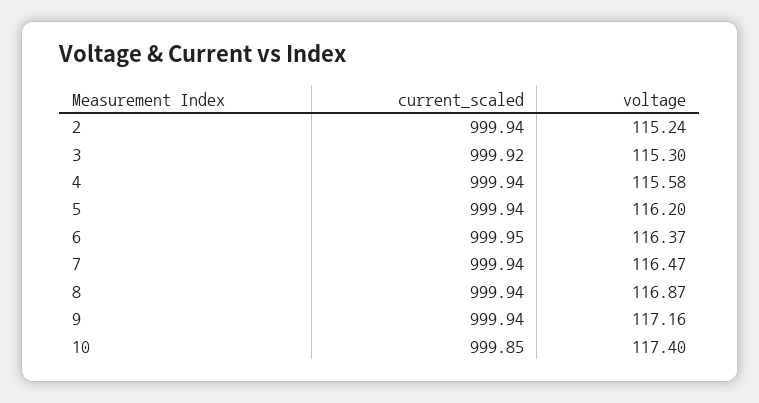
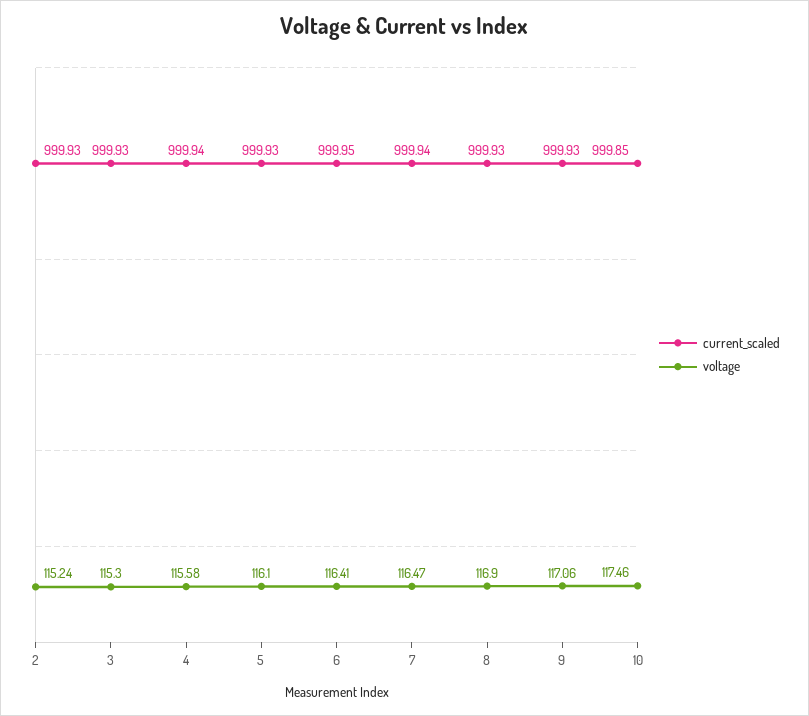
current_scaled, 2: 999.94 -> 999.93
current_scaled, 3: 999.92 -> 999.93
current_scaled, 5: 999.94 -> 999.93
voltage, 5: 116.2 -> 116.1
voltage, 6: 116.37 -> 116.41
current_scaled, 8: 999.94 -> 999.93
voltage, 8: 116.87 -> 116.9
current_scaled, 9: 999.94 -> 999.93
voltage, 9: 117.16 -> 117.06
voltage, 10: 117.4 -> 117.46

